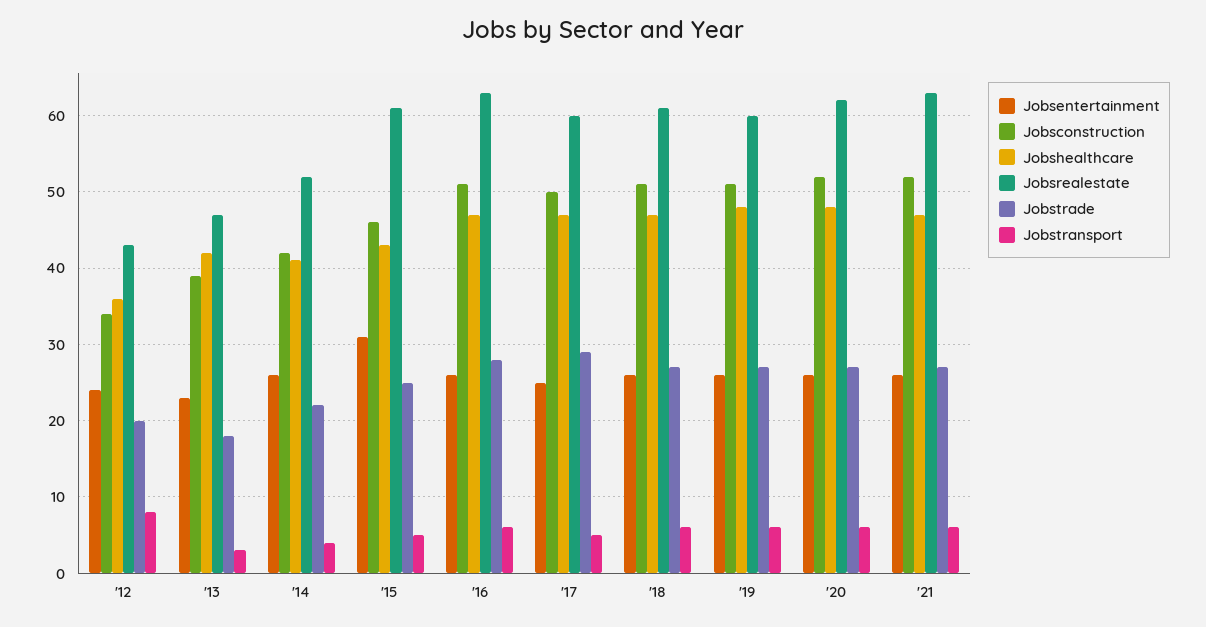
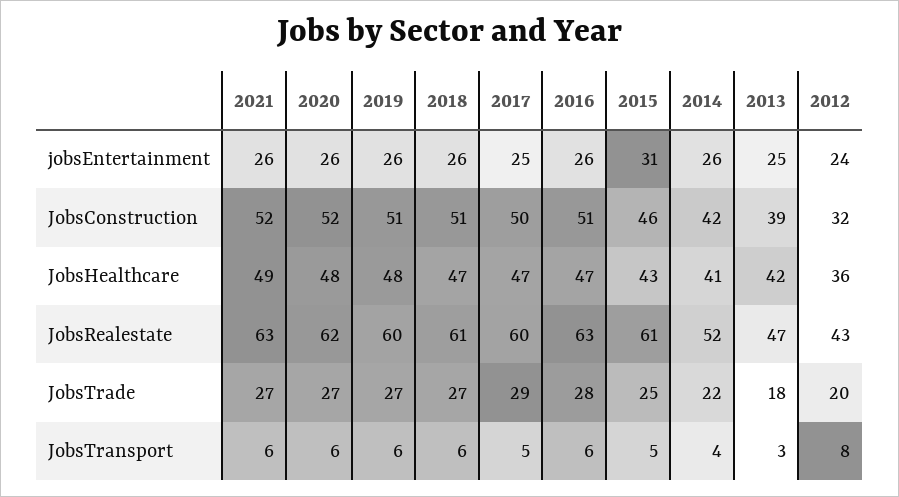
Jobsconstruction, '12: 34 -> 32
Jobsentertainment, '13: 23 -> 25
Jobshealthcare, '21: 47 -> 49

